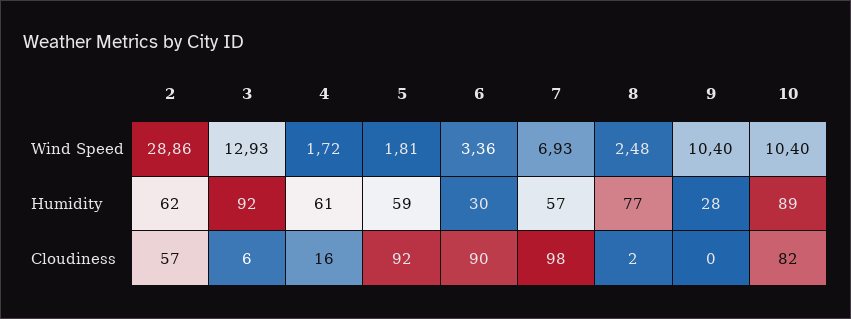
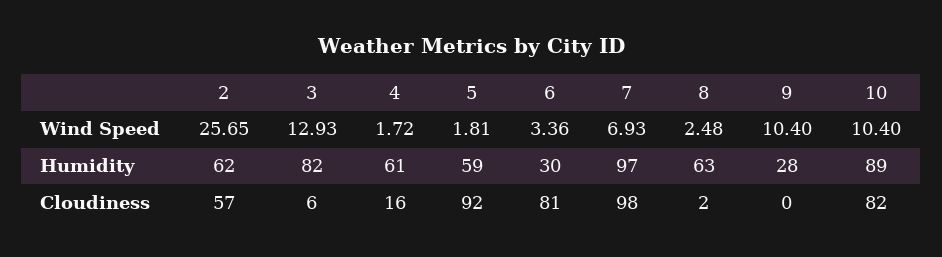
2, Wind Speed: 28.86 -> 25.65
3, Humidity: 92 -> 82
7, Humidity: 57 -> 97
8, Humidity: 77 -> 63
6, Cloudiness: 90 -> 81

